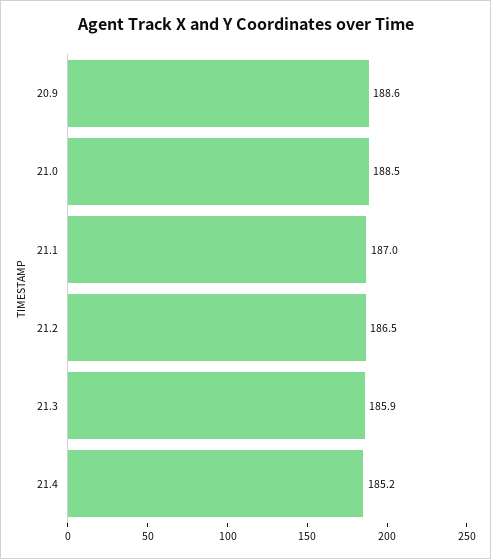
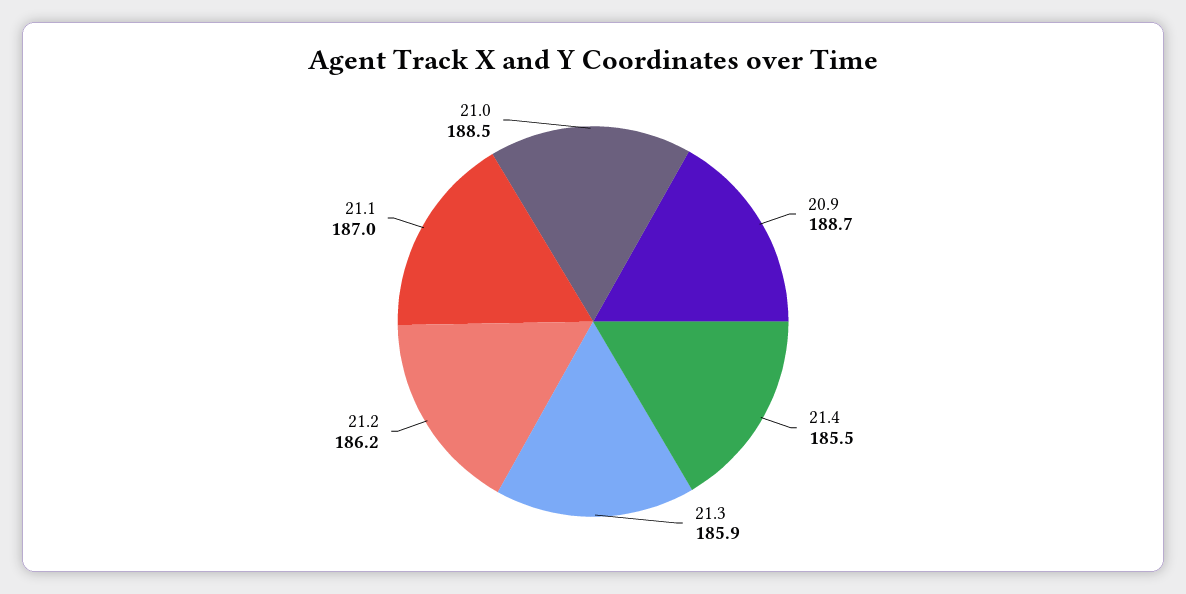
20.9: 188.6 -> 188.7
21.2: 186.5 -> 186.2
21.4: 185.2 -> 185.5

